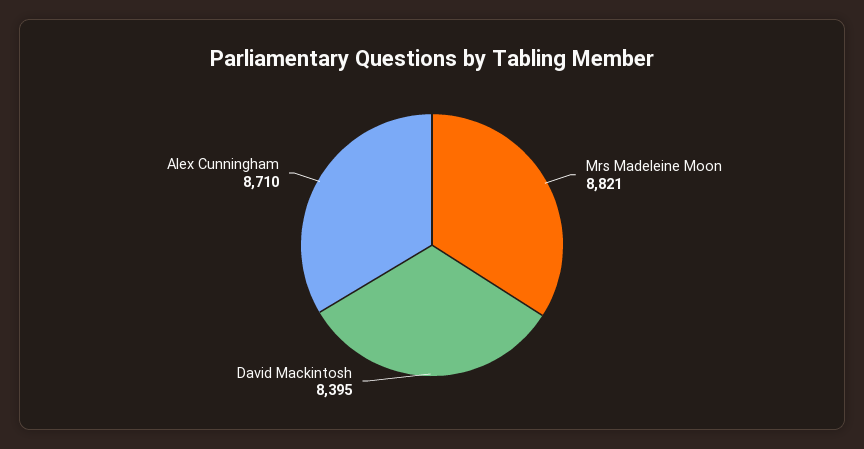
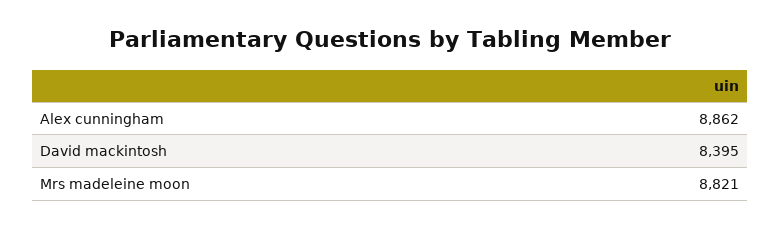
Alex Cunningham: 8710 -> 8862

